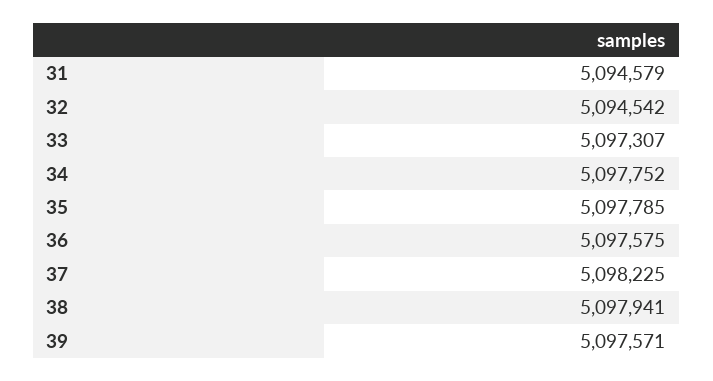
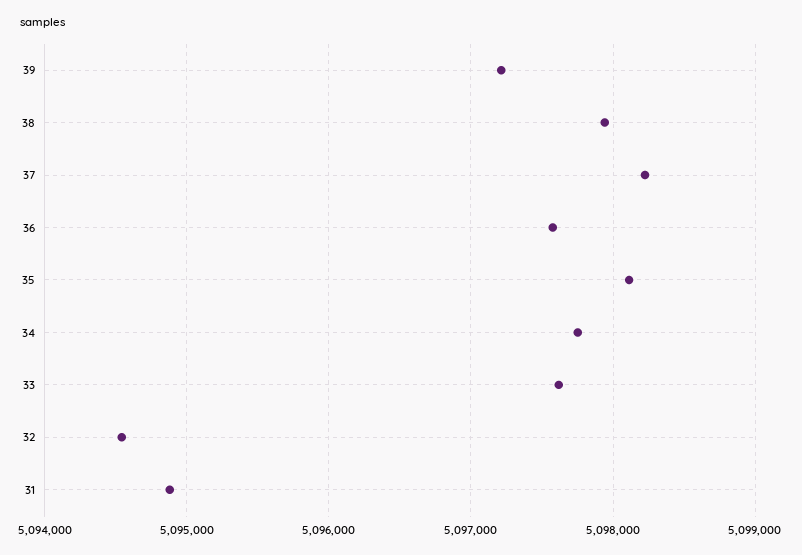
31: 5094579 -> 5094900
33: 5097307 -> 5097600
35: 5097785 -> 5098100
39: 5097571 -> 5097200

